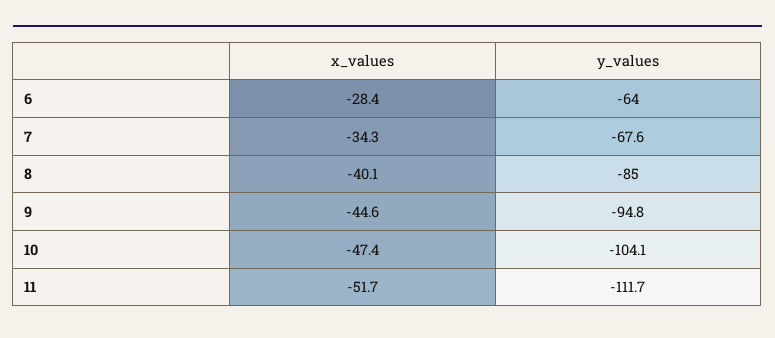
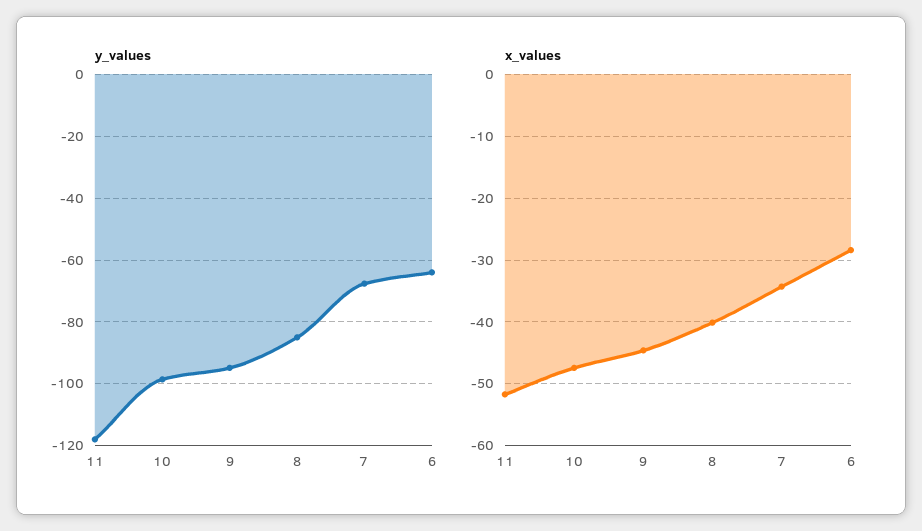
y_values, 10: -104.1 -> -98
y_values, 11: -111.7 -> -118

